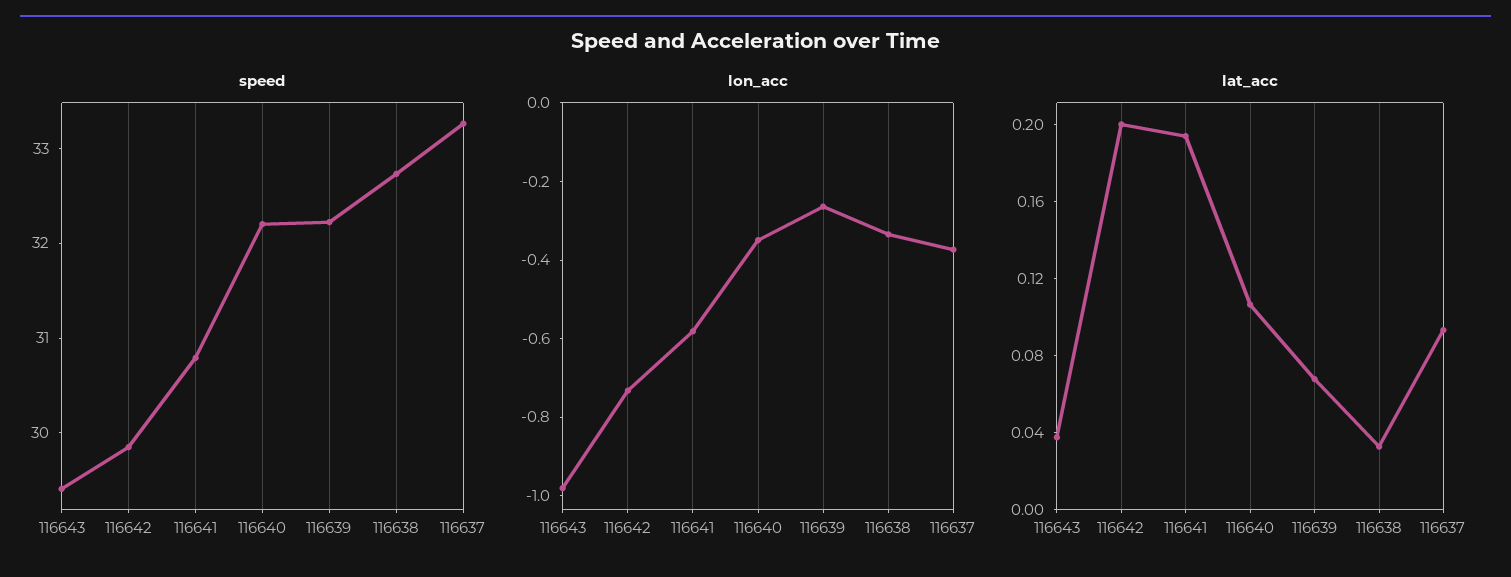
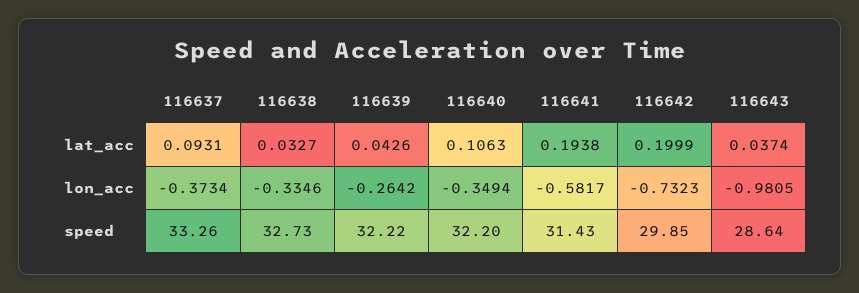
speed, 116643: 29.4 -> 28.64
speed, 116641: 30.8 -> 31.43
lat_acc, 116639: 0.07 -> 0.0426

